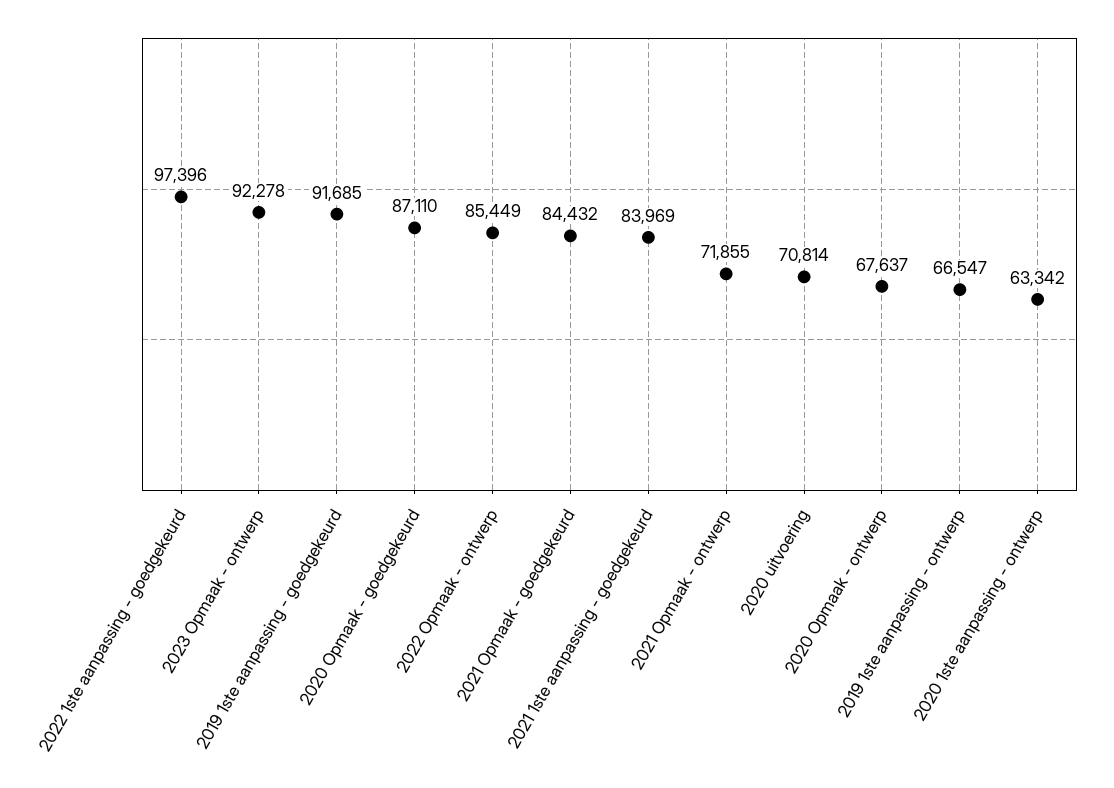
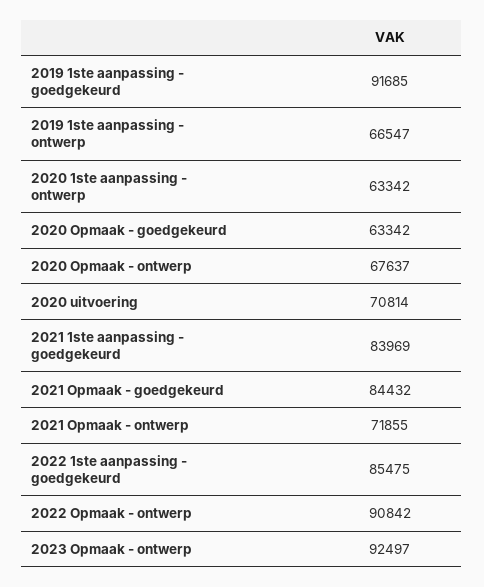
2022 1ste aanpassing - goedgekeurd: 97396 -> 85475
2023 Opmaak - ontwerp: 92278 -> 92497
2020 Opmaak - goedgekeurd: 87110 -> 63342
2022 Opmaak - ontwerp: 85449 -> 90842

